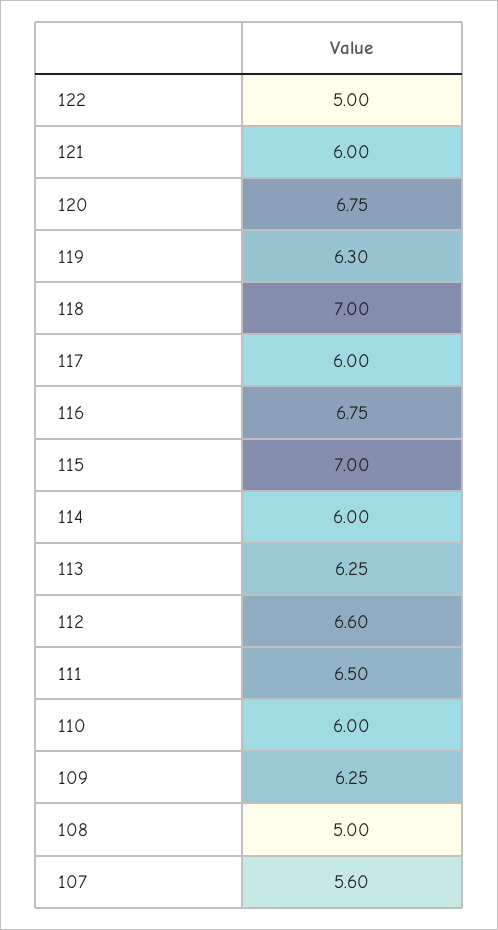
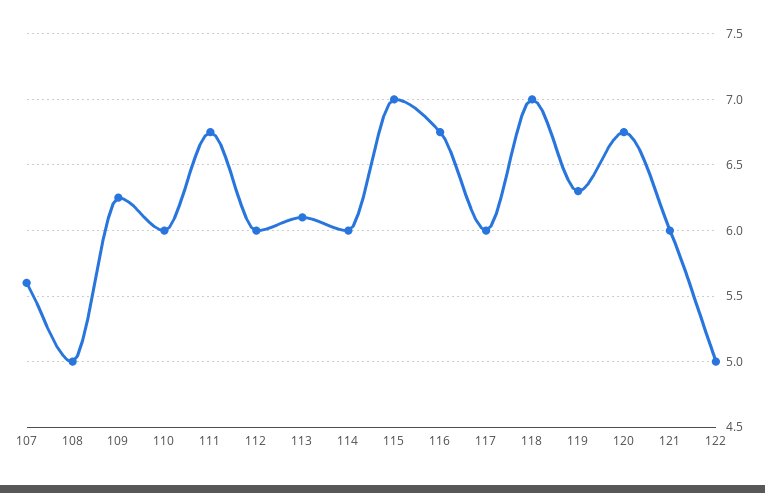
113: 6.25 -> 6.1
112: 6.6 -> 6
111: 6.5 -> 6.75

